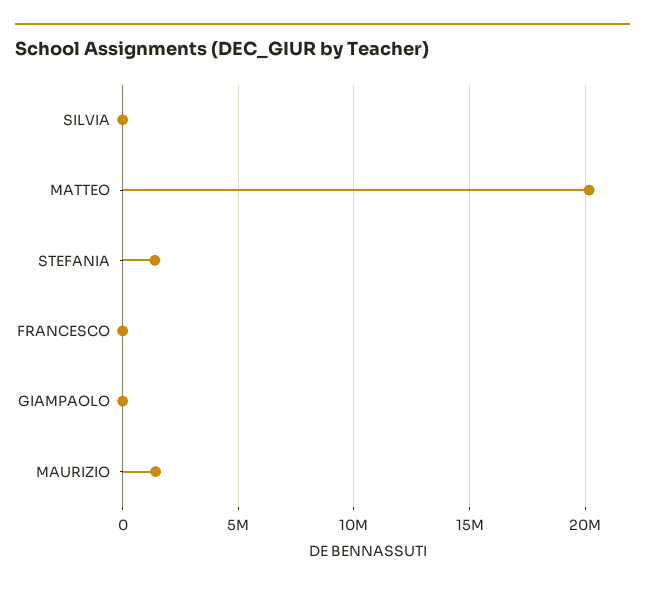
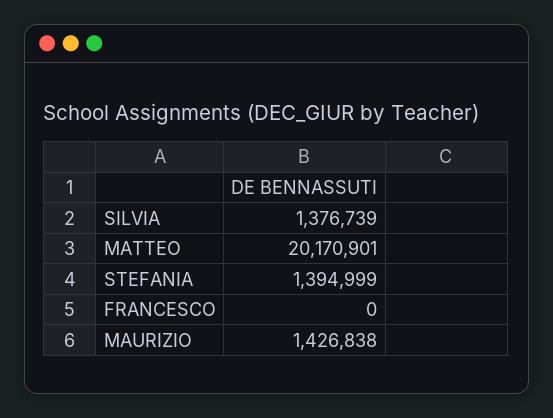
SILVIA: 0 -> 1376739
GIAMPAOLO: 0 -> none

